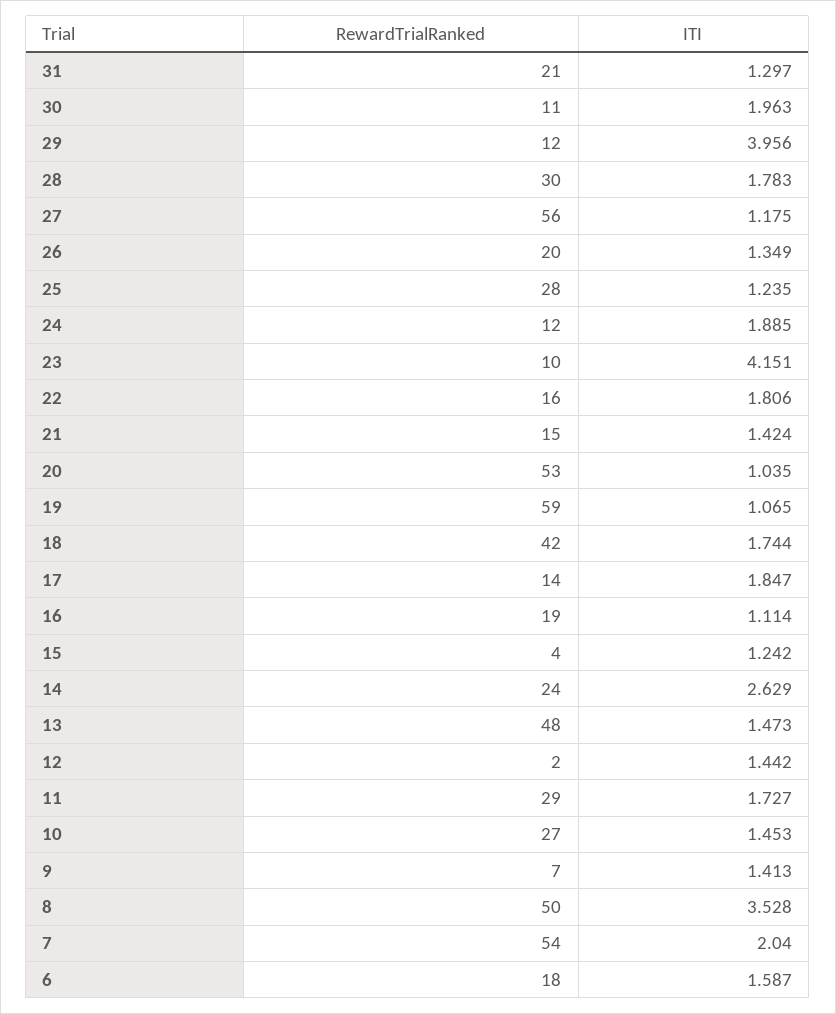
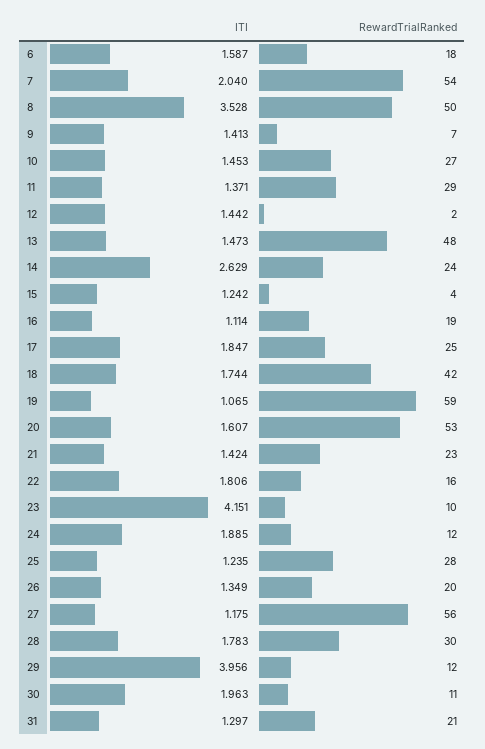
RewardTrialRanked, 21: 15 -> 23
ITI, 20: 1.035 -> 1.607
RewardTrialRanked, 17: 14 -> 25
ITI, 11: 1.727 -> 1.371

